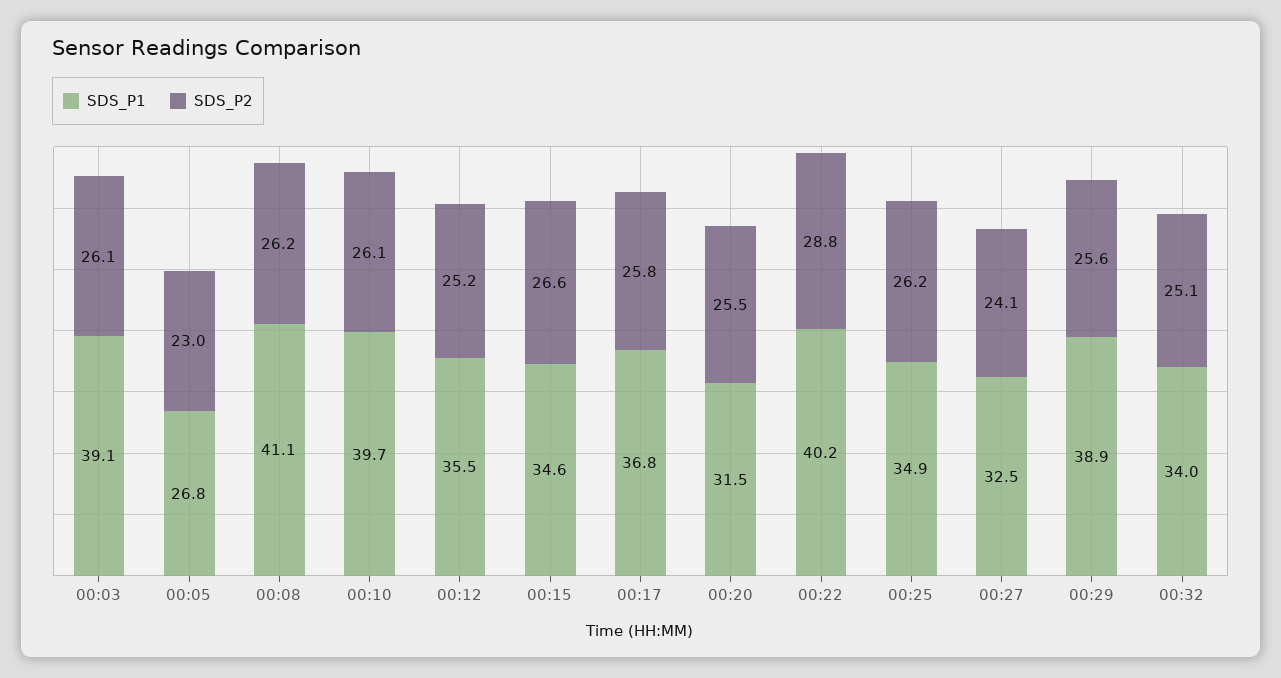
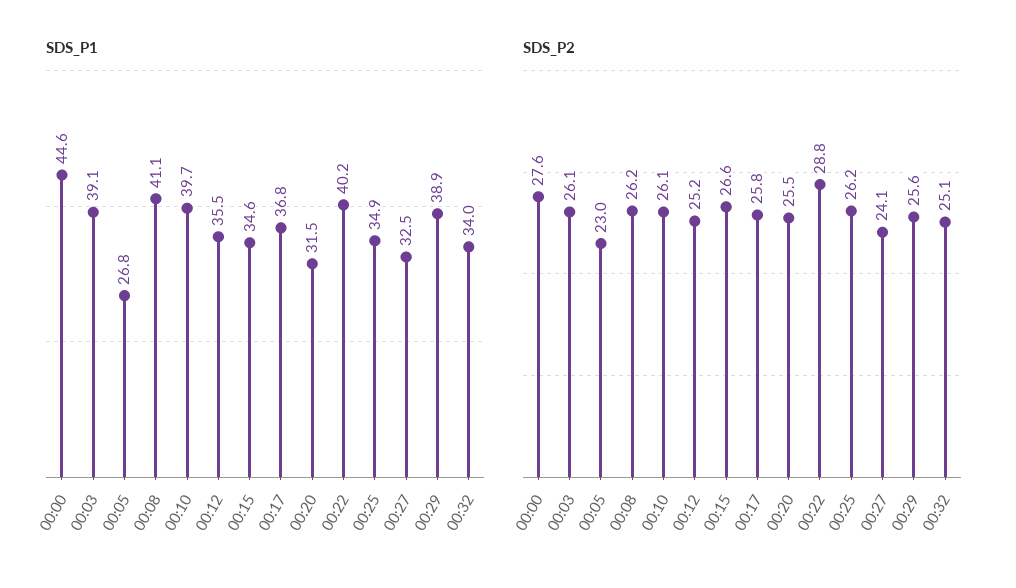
SDS_P1, 00:00: none -> 44.6
SDS_P2, 00:00: none -> 27.6

